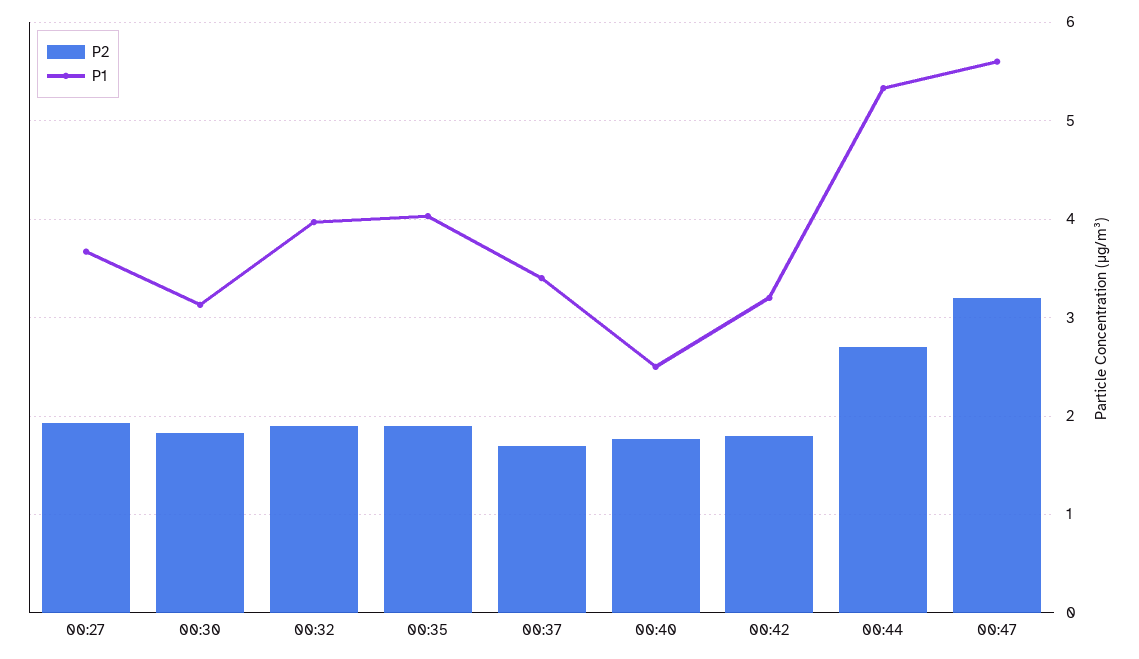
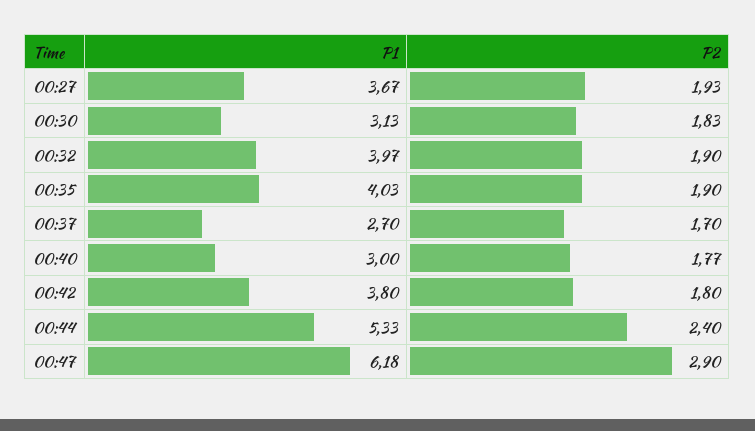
P1, 00:37: 3.4 -> 2.7
P1, 00:40: 2.5 -> 3
P1, 00:42: 3.2 -> 3.8
P2, 00:44: 2.7 -> 2.4
P2, 00:47: 3.2 -> 2.9
P1, 00:47: 5.6 -> 6.18

